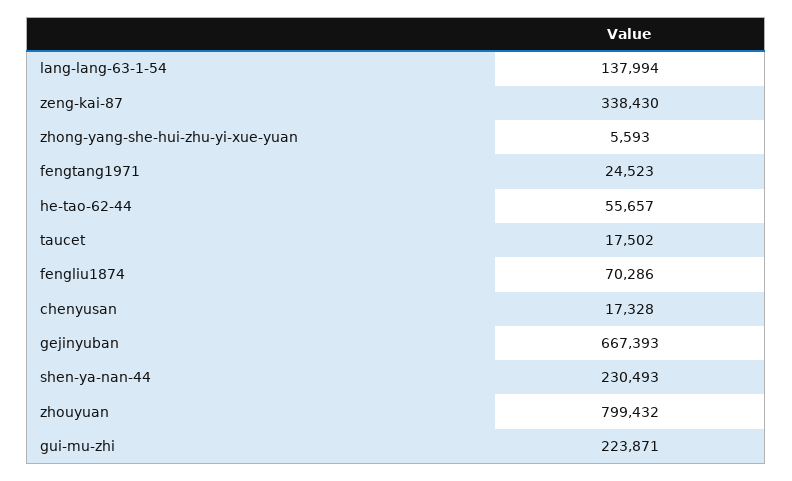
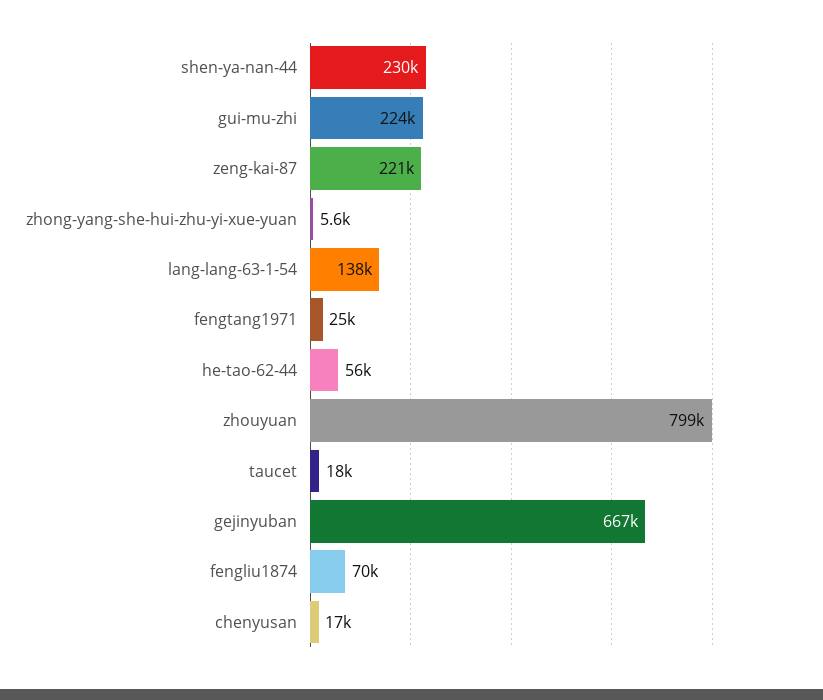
zeng-kai-87: 338430 -> 221000

